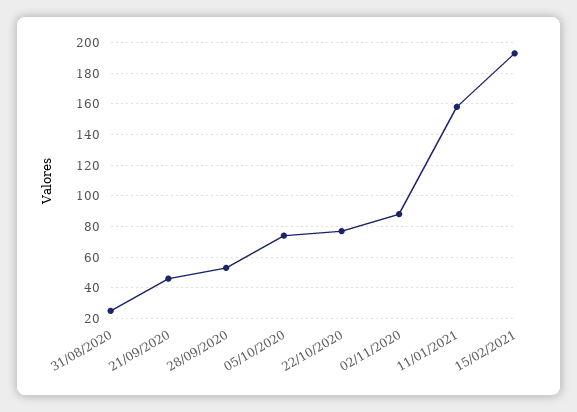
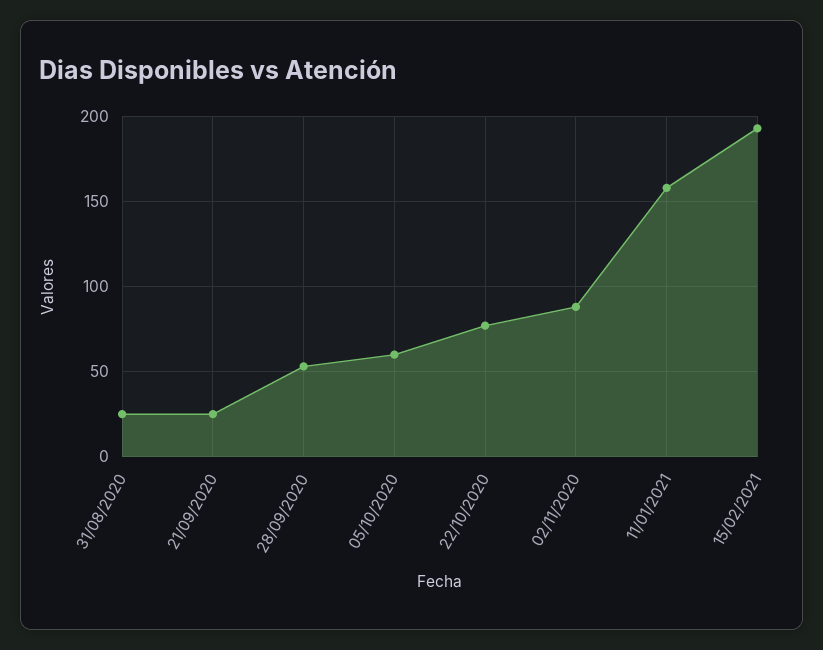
21/09/2020: 45 -> 25
05/10/2020: 75 -> 60

